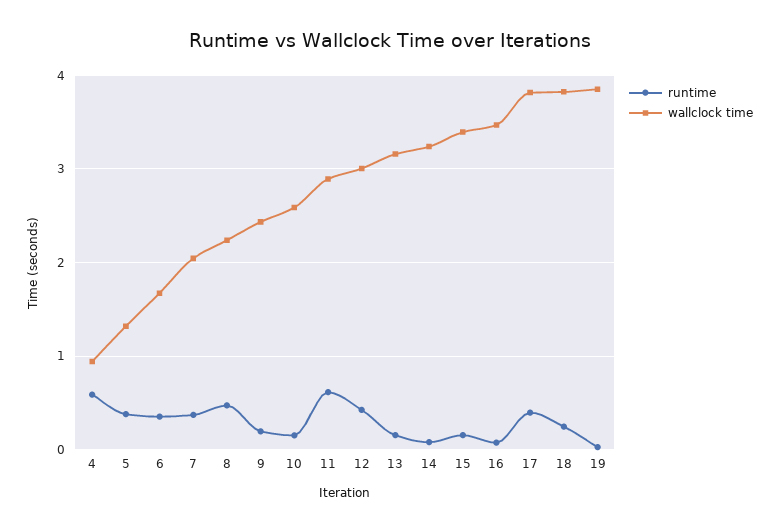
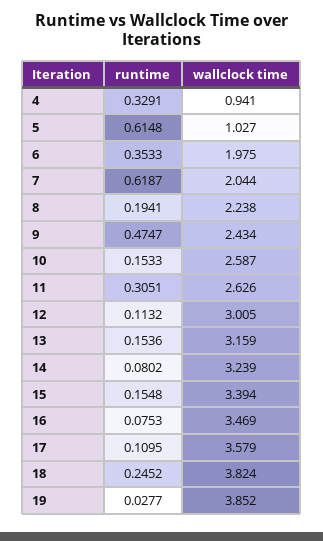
runtime, 4: 0.6 -> 0.3291
runtime, 5: 0.4 -> 0.6148
wallclock time, 5: 1.3 -> 1.027
wallclock time, 6: 1.7 -> 1.975
runtime, 7: 0.4 -> 0.6187
runtime, 8: 0.5 -> 0.1941
runtime, 9: 0.2 -> 0.4747
runtime, 11: 0.6 -> 0.3051
wallclock time, 11: 2.9 -> 2.626
runtime, 12: 0.4 -> 0.1132
runtime, 17: 0.4 -> 0.1095
wallclock time, 17: 3.8 -> 3.579

